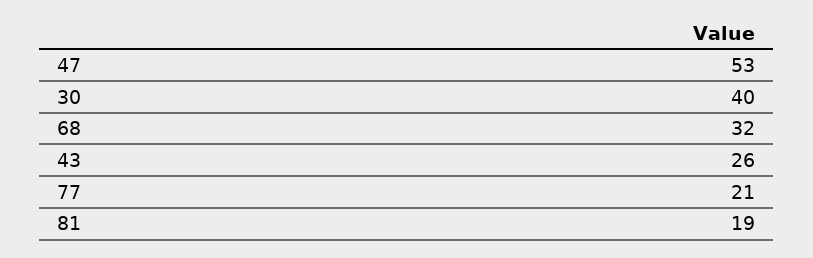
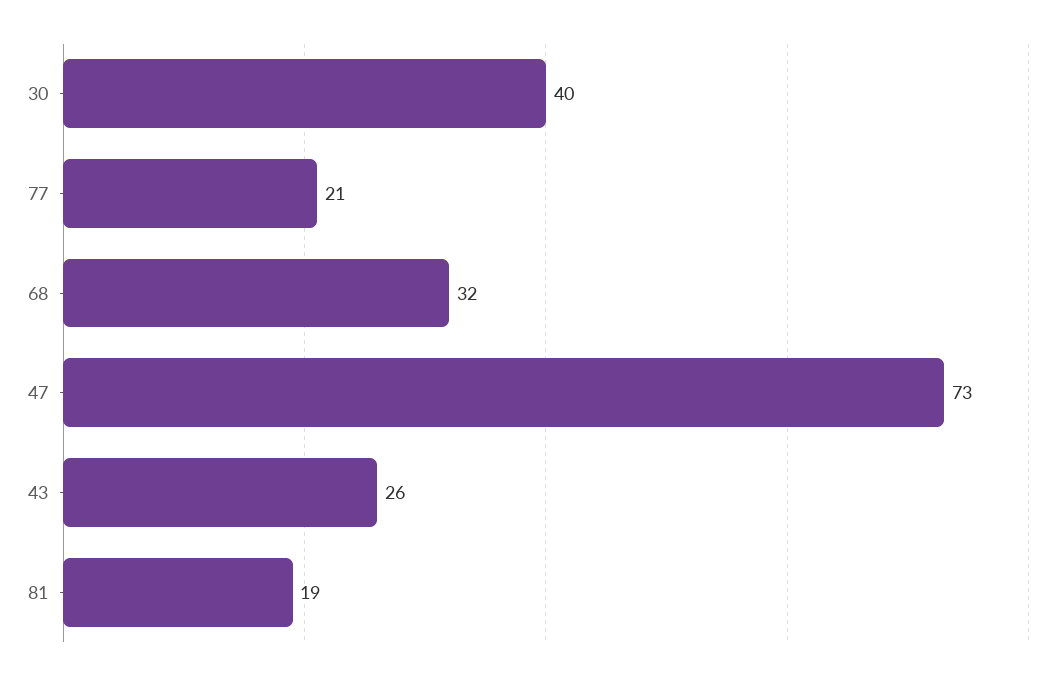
47: 53 -> 73

